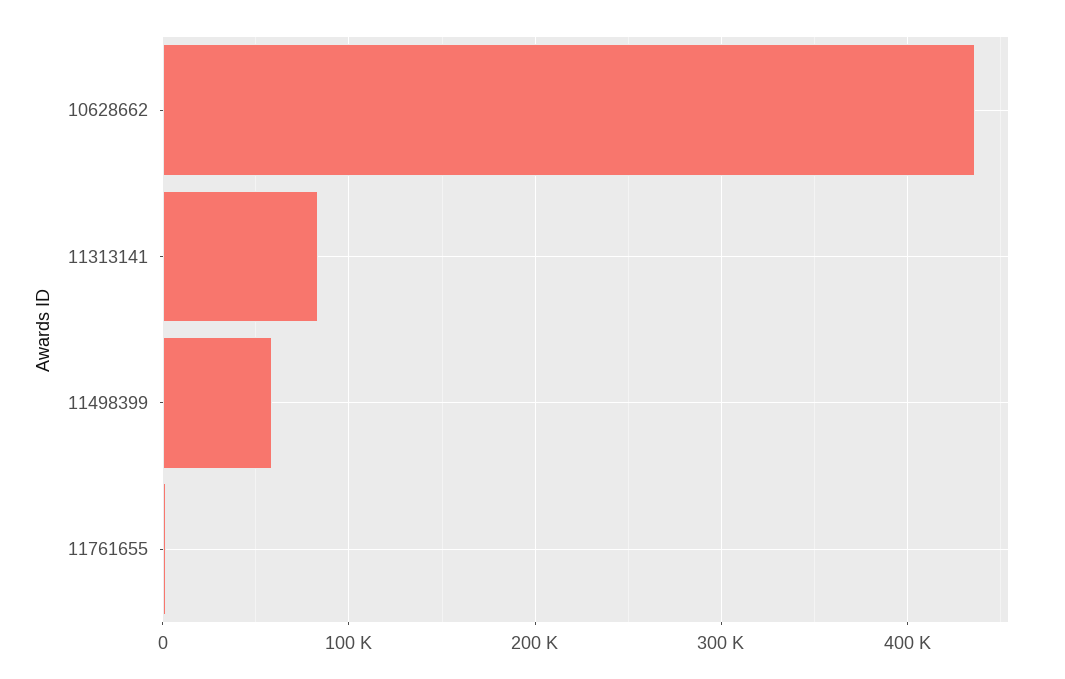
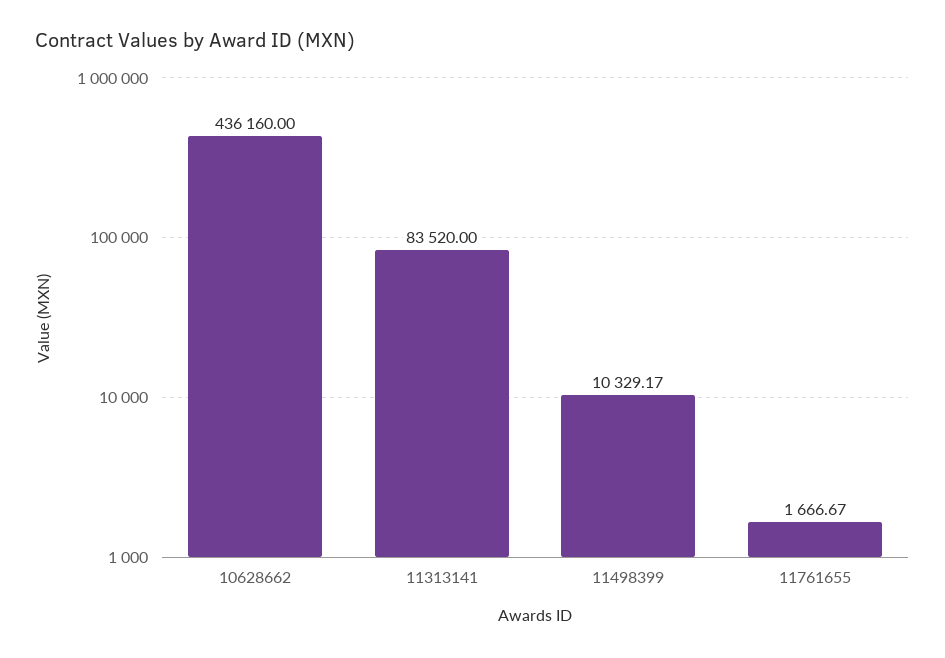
11498399: 60000 -> 10329.17

